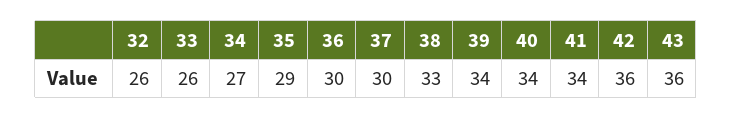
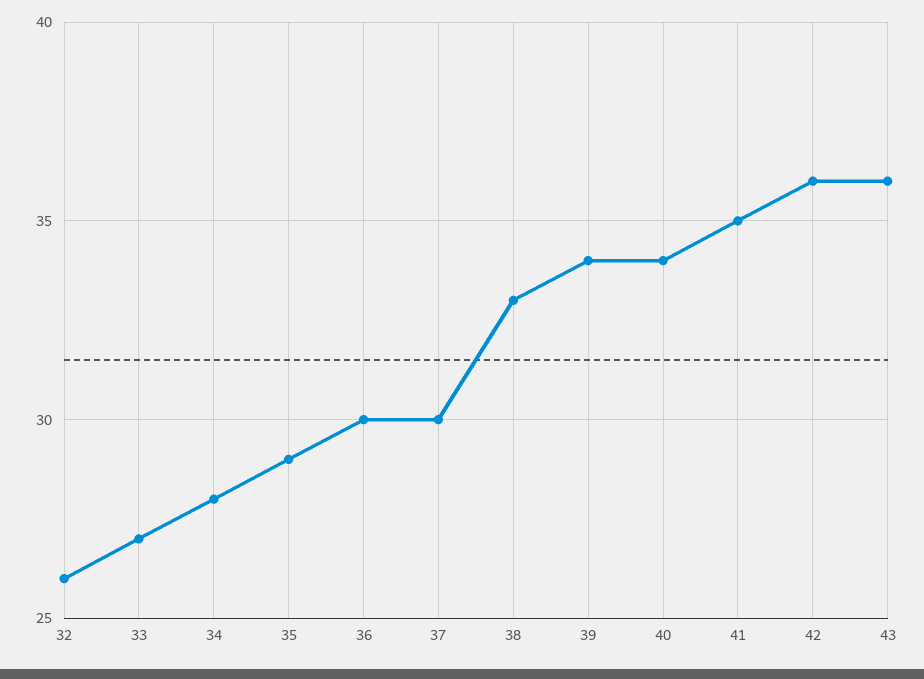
33: 26 -> 27
34: 27 -> 28
41: 34 -> 35

